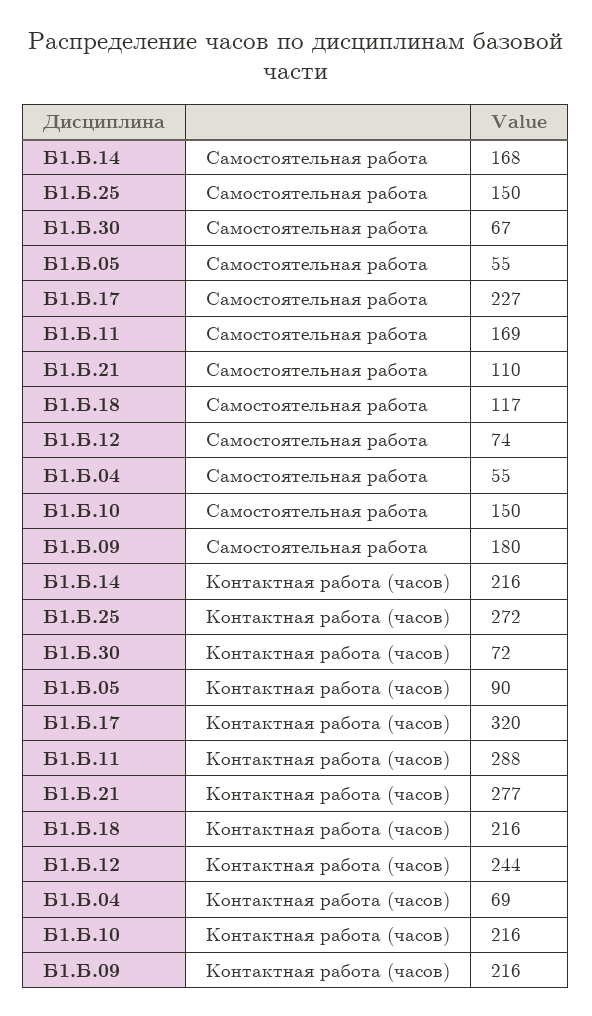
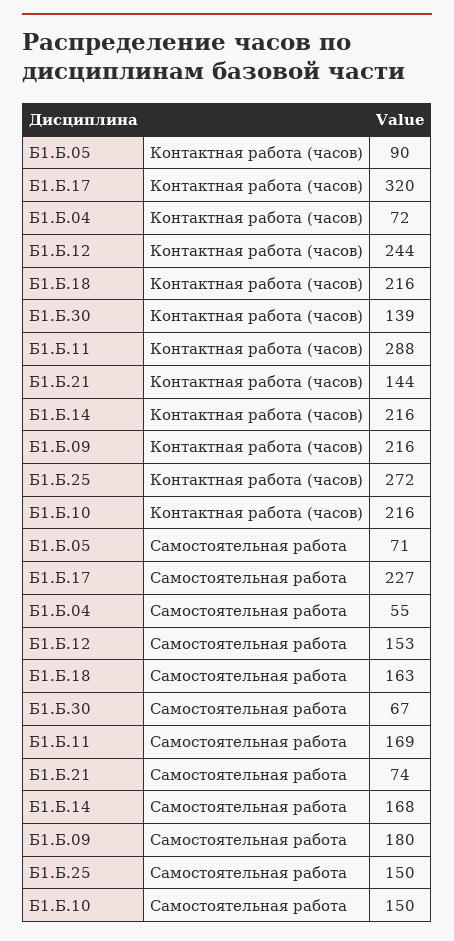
Б1.Б.05, Самостоятельная работа: 55 -> 71
Б1.Б.21, Самостоятельная работа: 110 -> 74
Б1.Б.18, Самостоятельная работа: 117 -> 163
Б1.Б.12, Самостоятельная работа: 74 -> 153
Б1.Б.30, Контактная работа (часов): 72 -> 139
Б1.Б.21, Контактная работа (часов): 277 -> 144
Б1.Б.04, Контактная работа (часов): 69 -> 72

